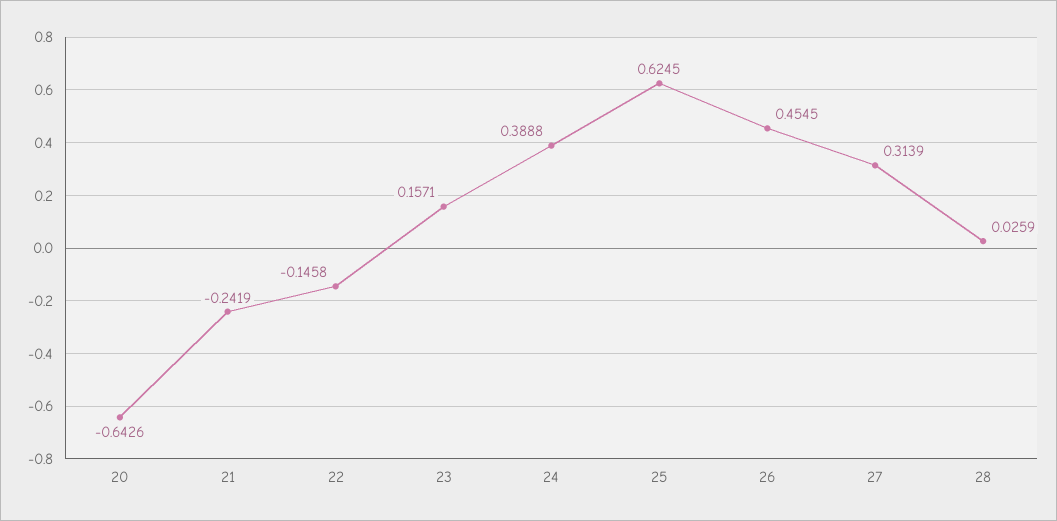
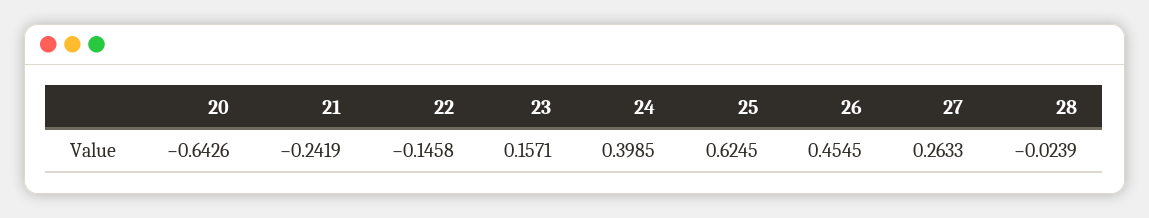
24: 0.3888 -> 0.3985
27: 0.3139 -> 0.2633
28: 0.0259 -> -0.0239

